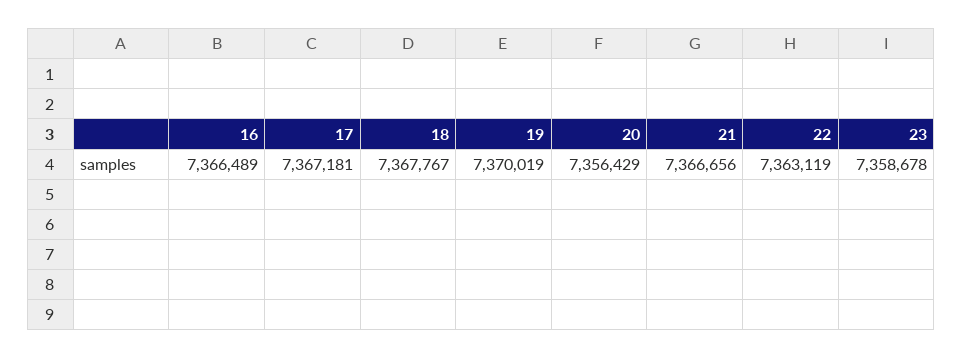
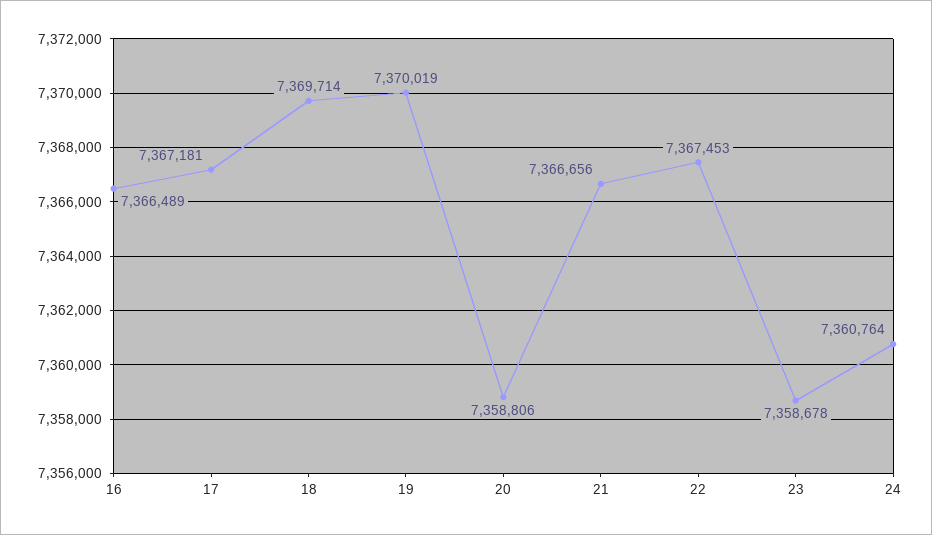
18: 7367767 -> 7369714
20: 7356429 -> 7358806
22: 7363119 -> 7367453
24: none -> 7360764

